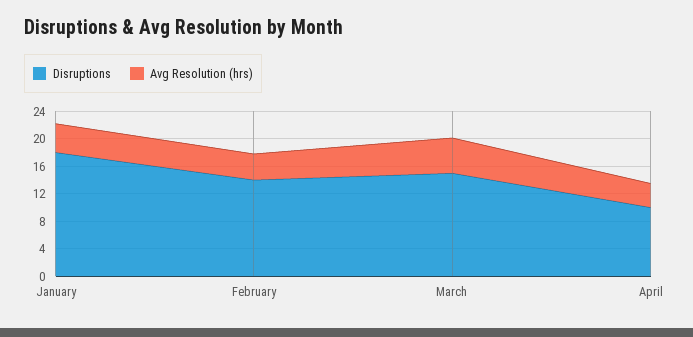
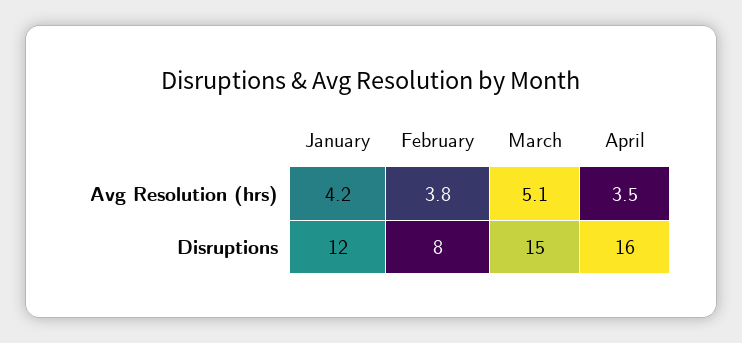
Disruptions, January: 18 -> 12
Disruptions, February: 14 -> 8
Disruptions, April: 10 -> 16

